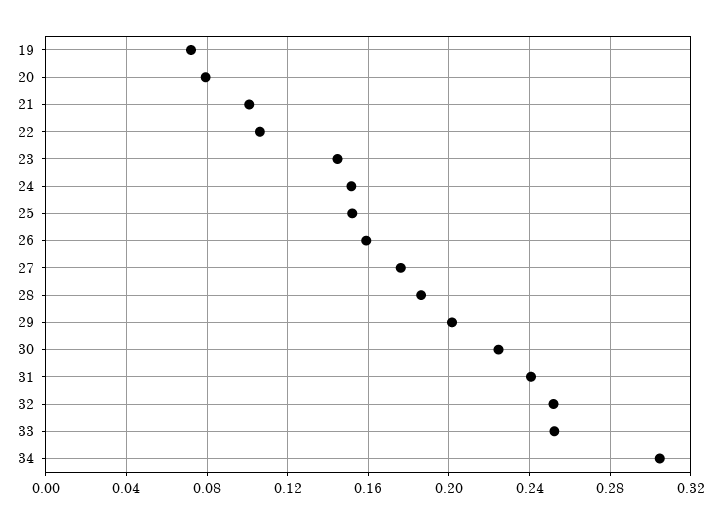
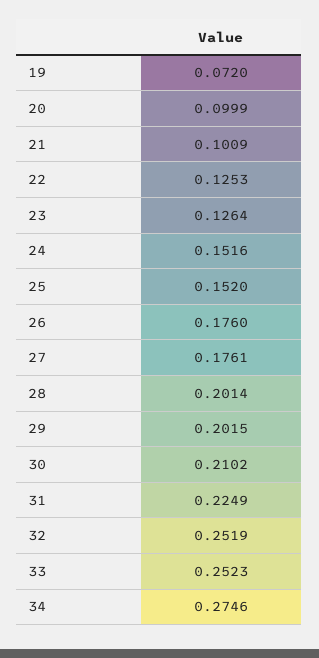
20: 0.08 -> 0.0999
22: 0.105 -> 0.1253
23: 0.145 -> 0.1264
26: 0.16 -> 0.176
28: 0.185 -> 0.2014
30: 0.225 -> 0.2102
31: 0.24 -> 0.2249
34: 0.305 -> 0.2746

